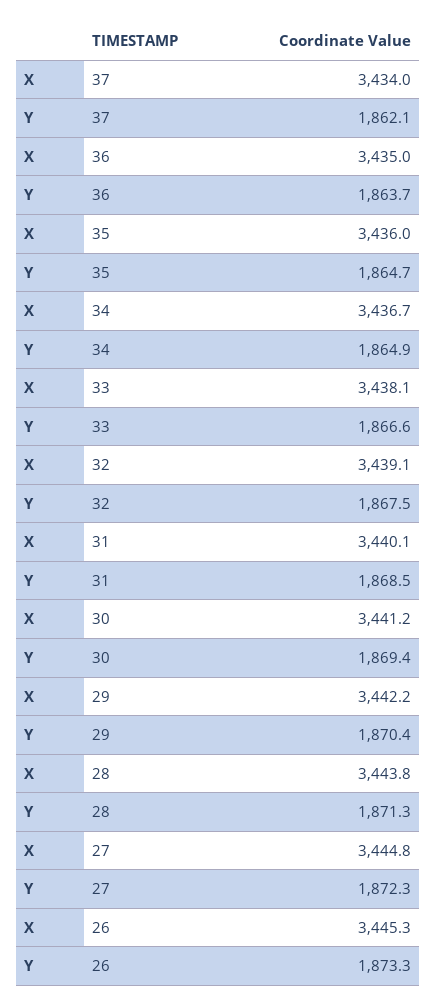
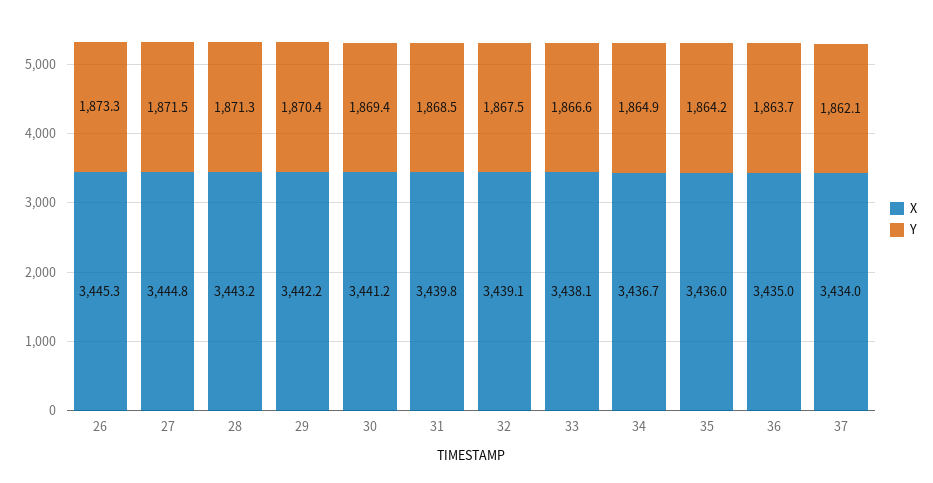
Y, 35: 1864.7 -> 1864.2
X, 31: 3440.1 -> 3439.8
X, 28: 3443.8 -> 3443.2
Y, 27: 1872.3 -> 1871.5

